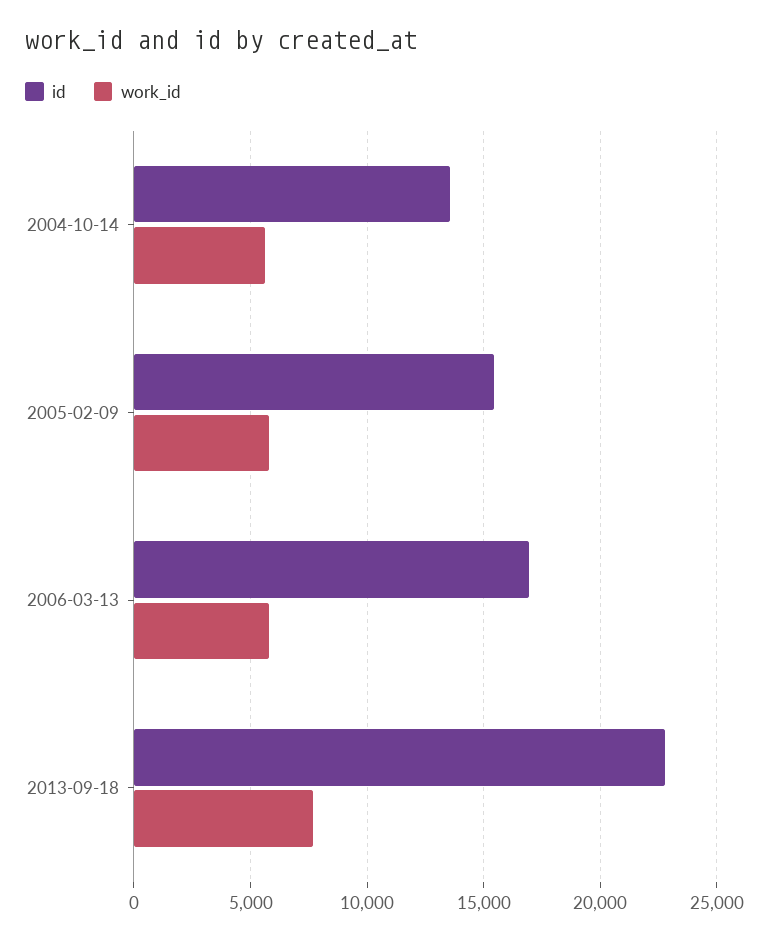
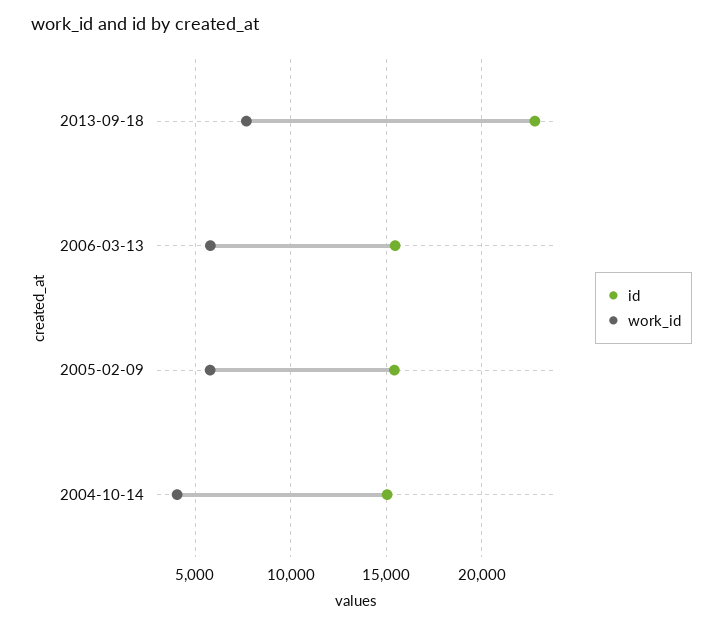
id, 2004-10-14: 13500 -> 15000
work_id, 2004-10-14: 5500 -> 4000
id, 2006-03-13: 17000 -> 15500

